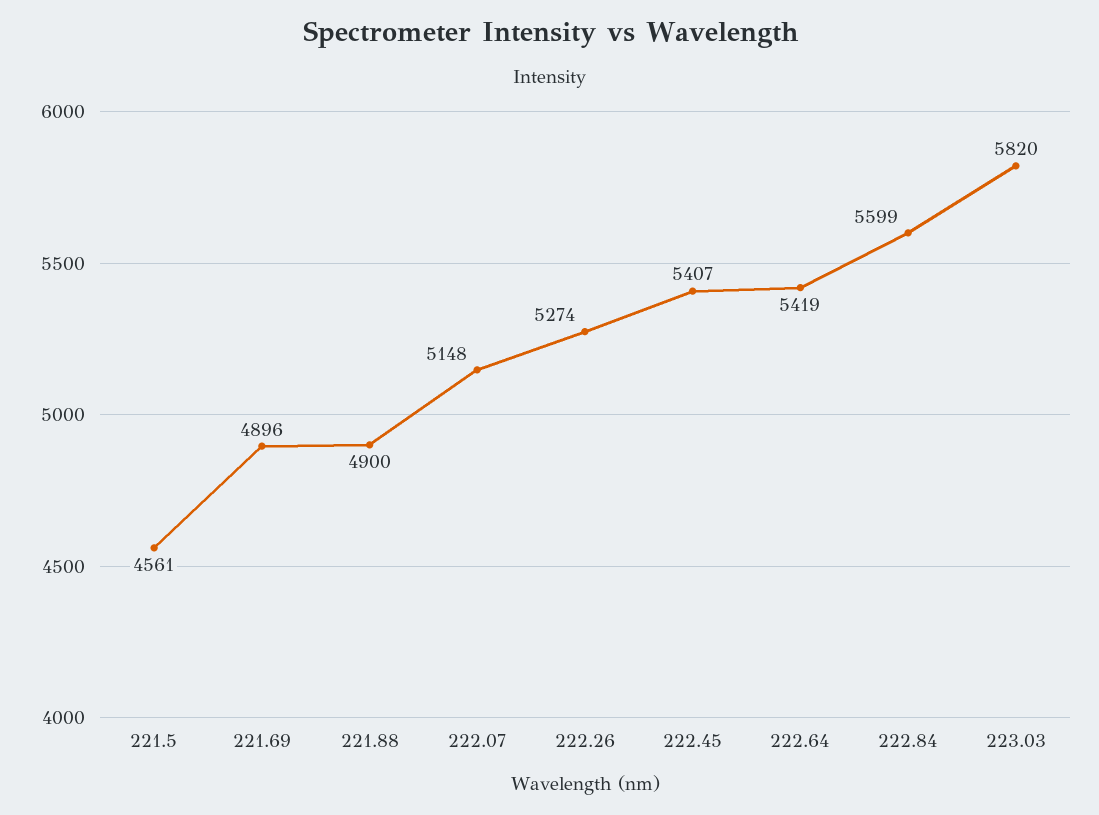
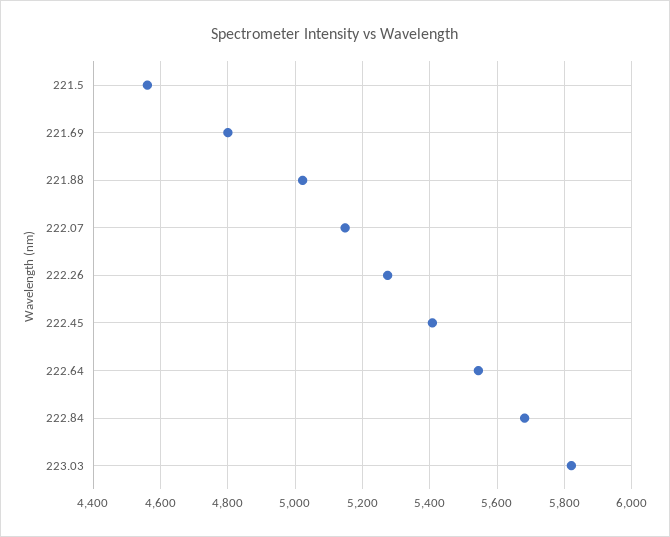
221.69: 4896 -> 4800
221.88: 4900 -> 5020
222.64: 5419 -> 5540
222.84: 5599 -> 5680

